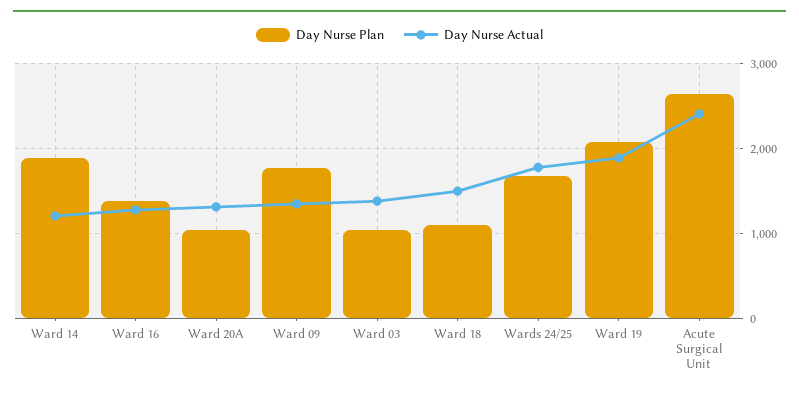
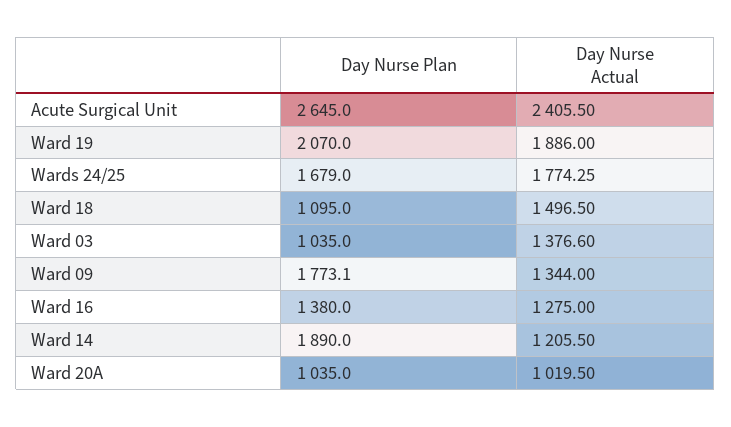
Day Nurse Actual, Ward 20A: 1300 -> 1019.5

